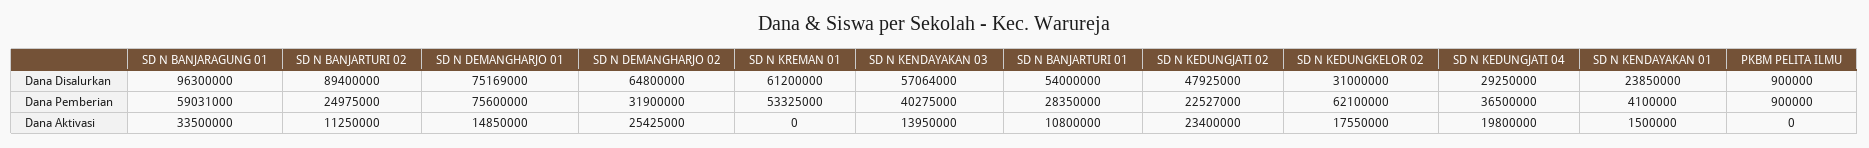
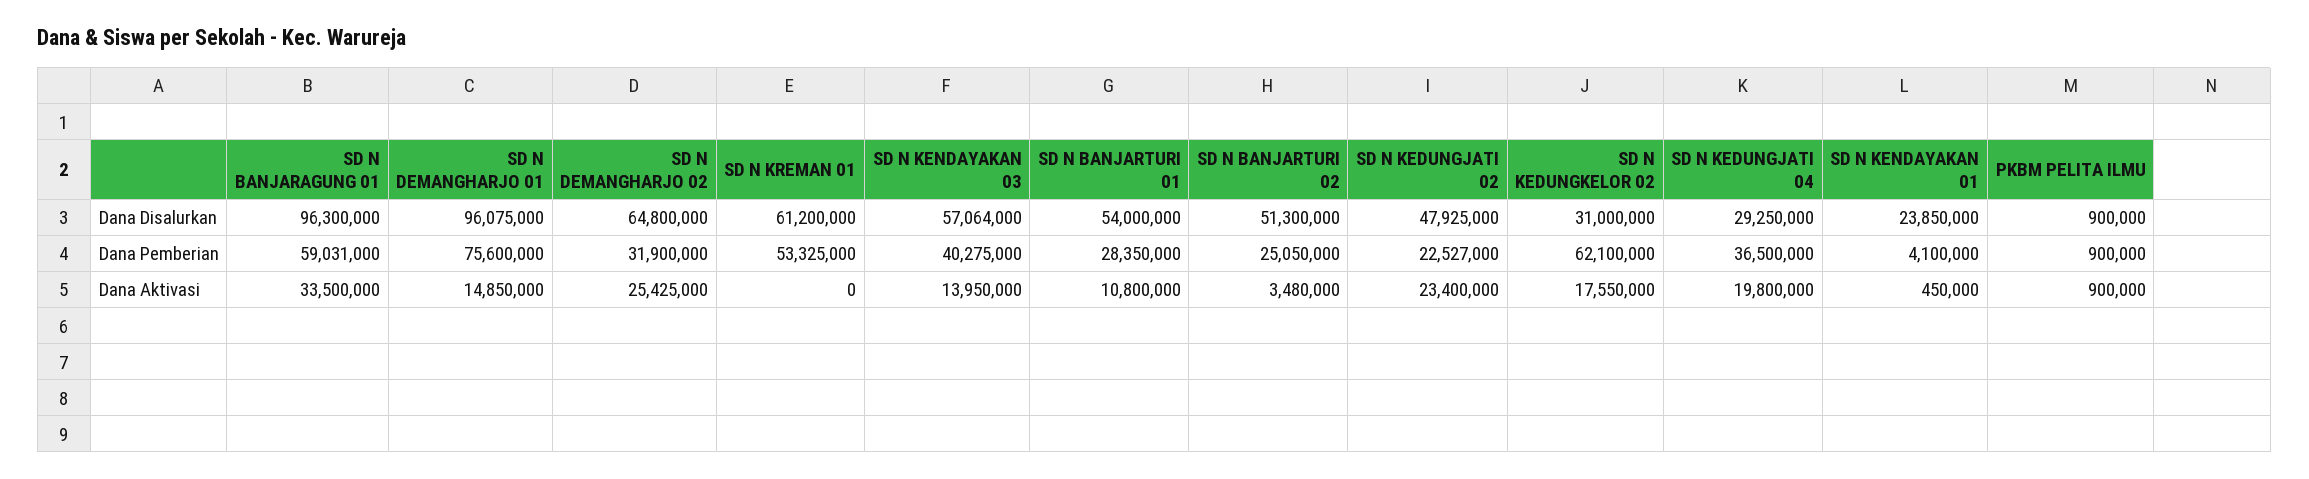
SD N BANJARTURI 02, Dana Disalurkan: 89400000 -> 51300000
SD N DEMANGHARJO 01, Dana Disalurkan: 75169000 -> 96075000
SD N BANJARTURI 02, Dana Pemberian: 24975000 -> 25050000
SD N BANJARTURI 02, Dana Aktivasi: 11250000 -> 3480000
SD N KENDAYAKAN 01, Dana Aktivasi: 1500000 -> 450000
PKBM PELITA ILMU, Dana Aktivasi: 0 -> 900000

